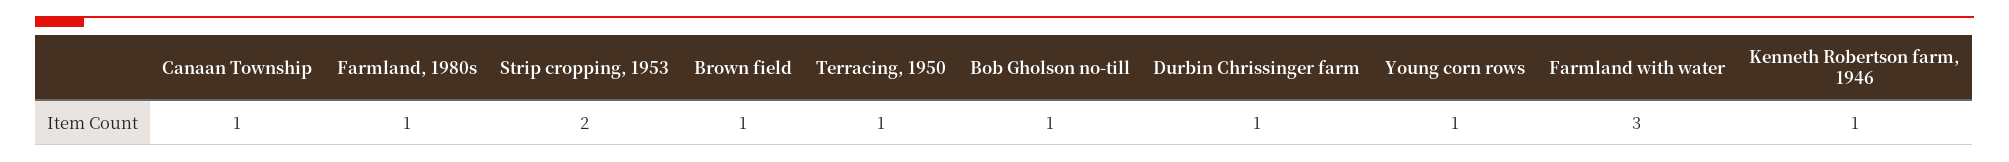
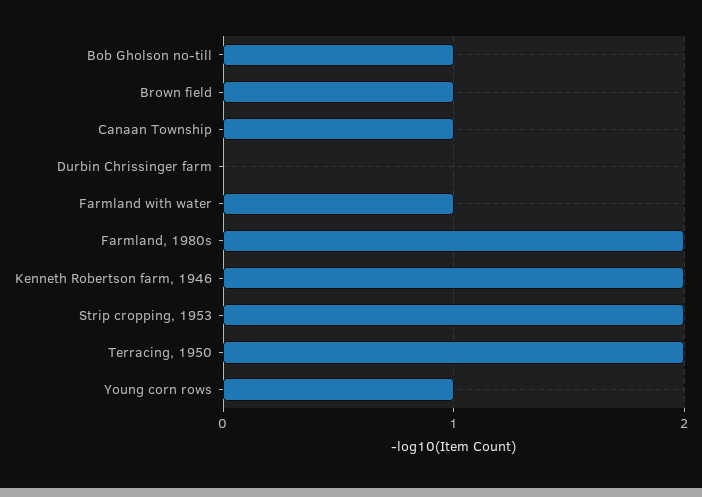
Farmland, 1980s: 1 -> 2
Terracing, 1950: 1 -> 2
Durbin Chrissinger farm: 1 -> 0
Farmland with water: 3 -> 1
Kenneth Robertson farm, 1946: 1 -> 2

